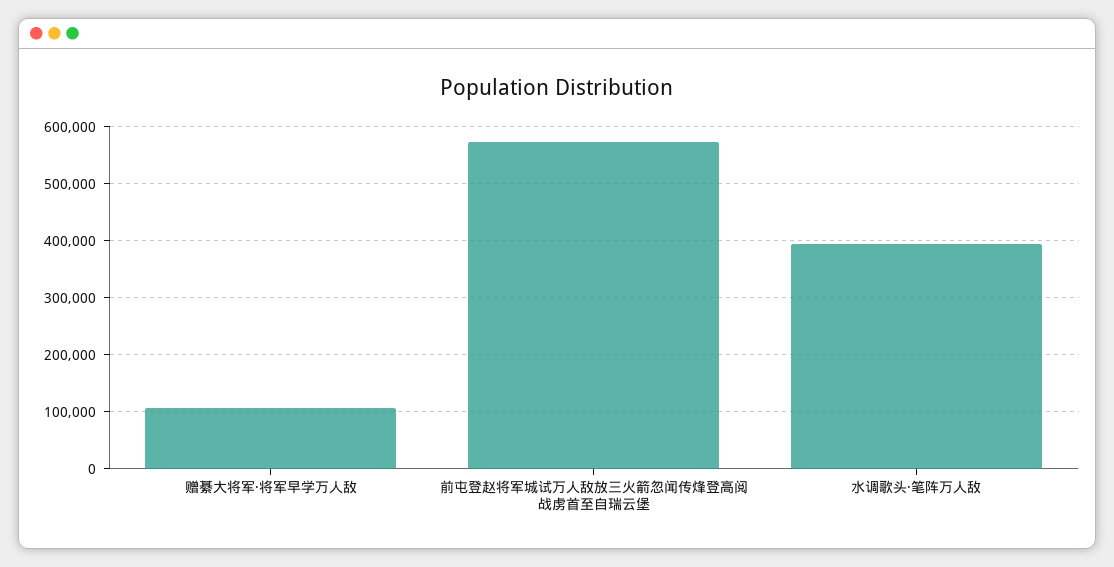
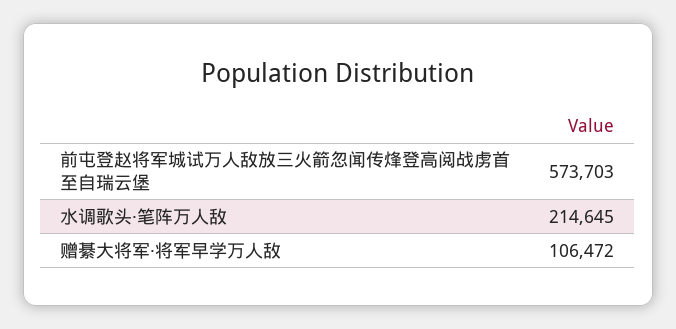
水调歌头·笔阵万人敌: 400000 -> 214645

